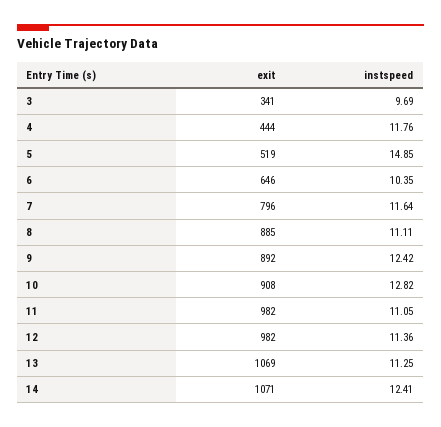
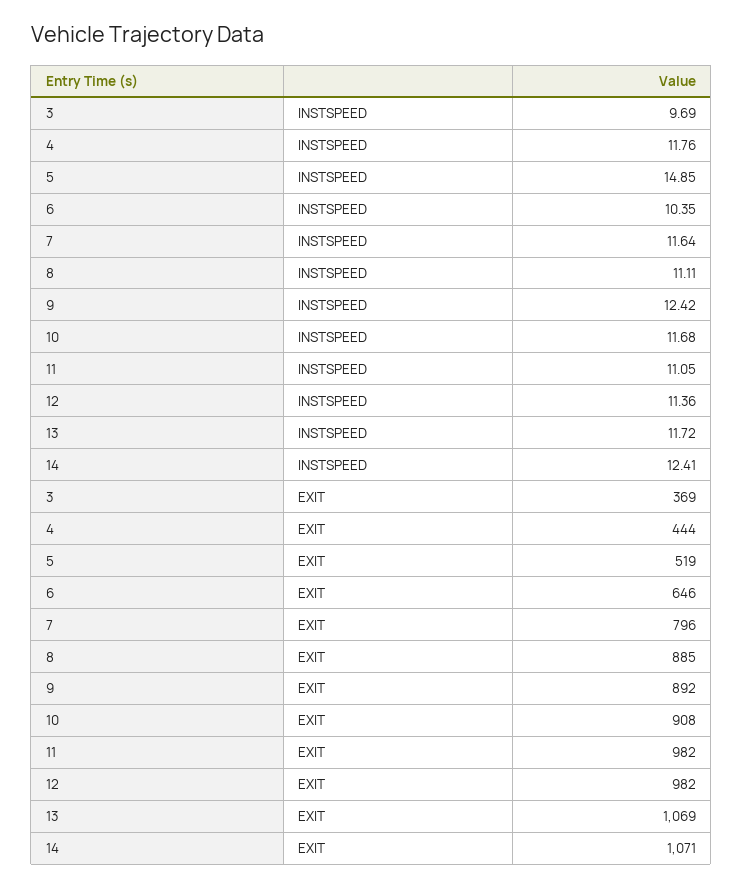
exit, 3: 341 -> 369
instspeed, 10: 12.82 -> 11.68
instspeed, 13: 11.25 -> 11.72

